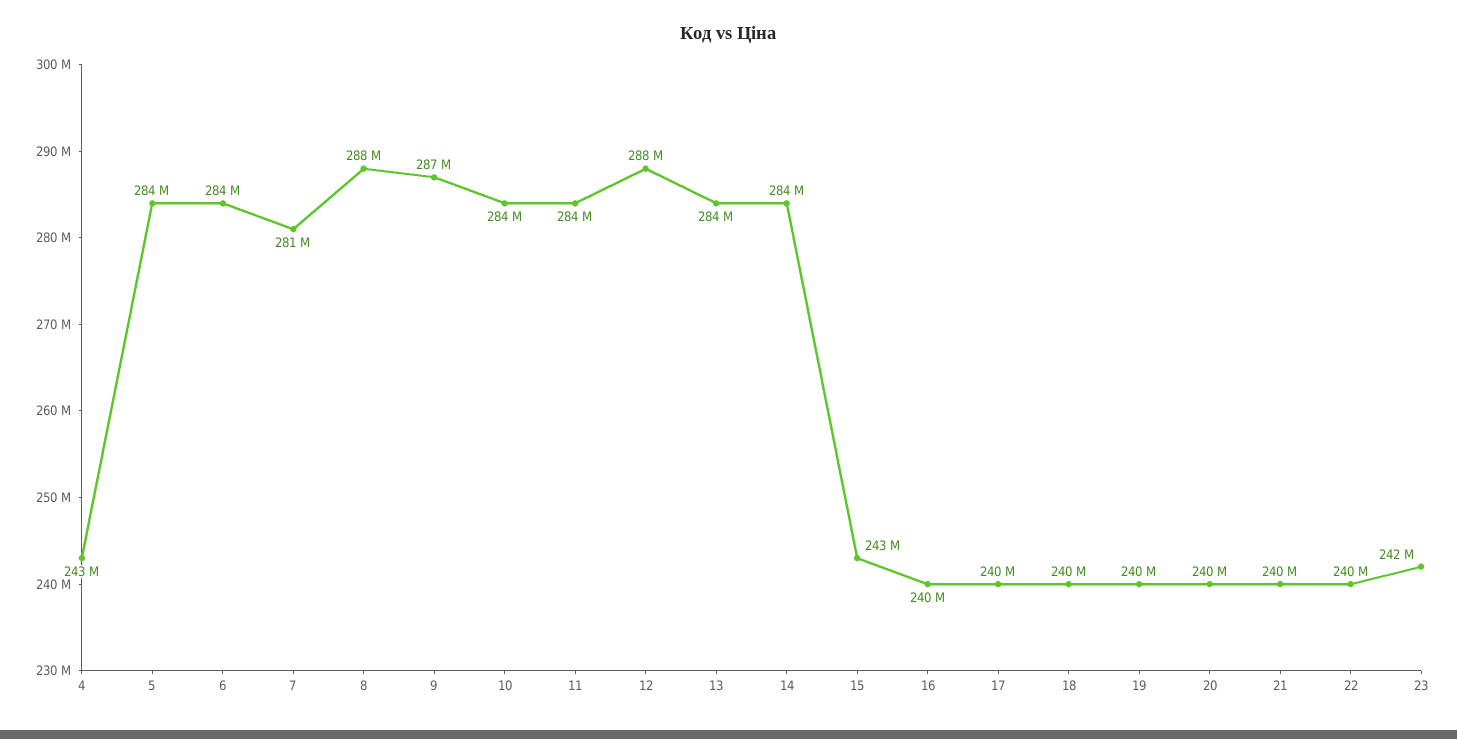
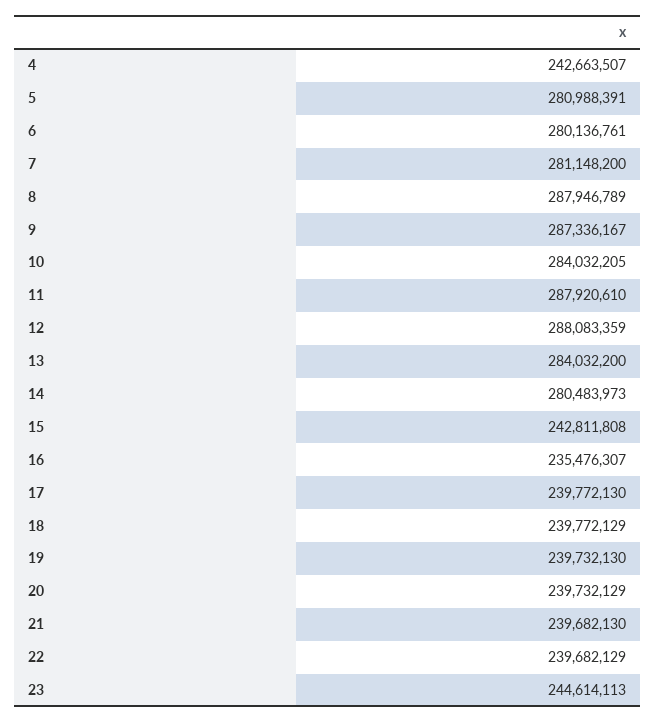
5: 284000000 -> 280988391
6: 284000000 -> 280136761
11: 284000000 -> 287920610
14: 284000000 -> 280483973
16: 240000000 -> 235476307
23: 242000000 -> 244614113

